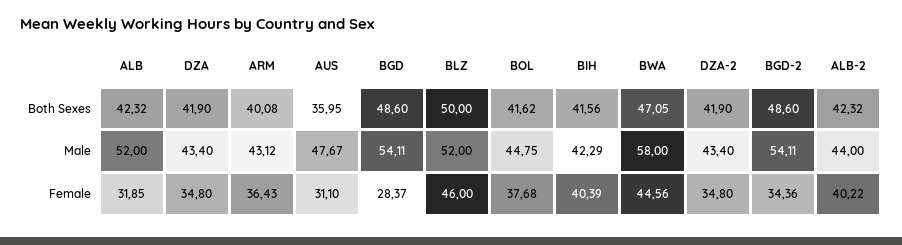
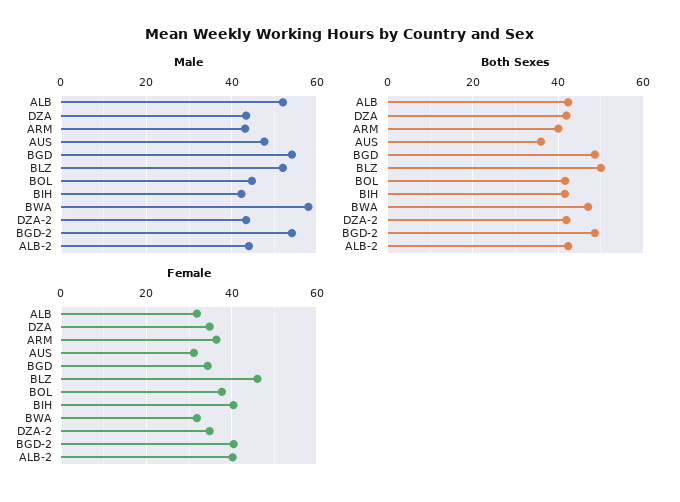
Female, BGD: 28.37 -> 34
Female, BWA: 44.56 -> 32
Female, BGD-2: 34.36 -> 40

